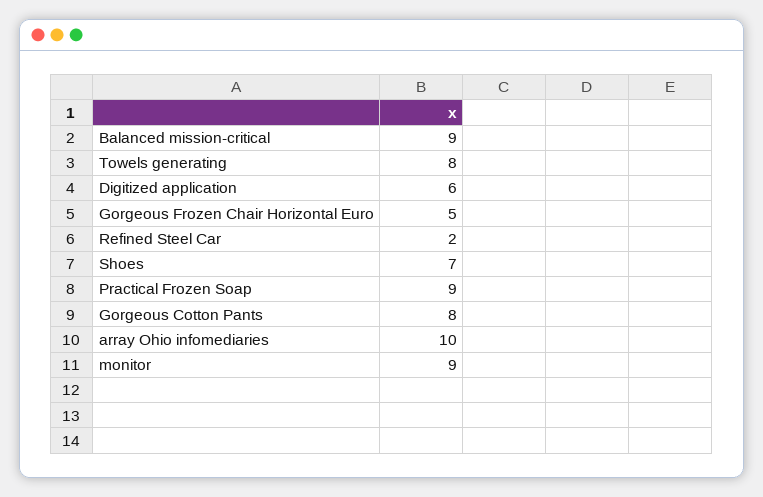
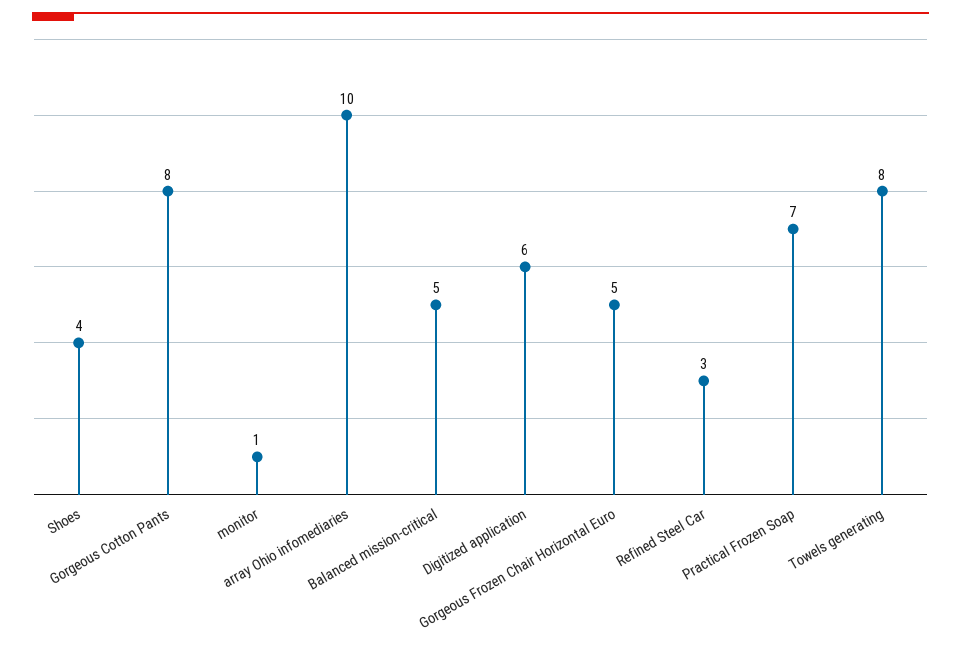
Balanced mission-critical: 9 -> 5
Refined Steel Car: 2 -> 3
Shoes: 7 -> 4
Practical Frozen Soap: 9 -> 7
monitor: 9 -> 1

